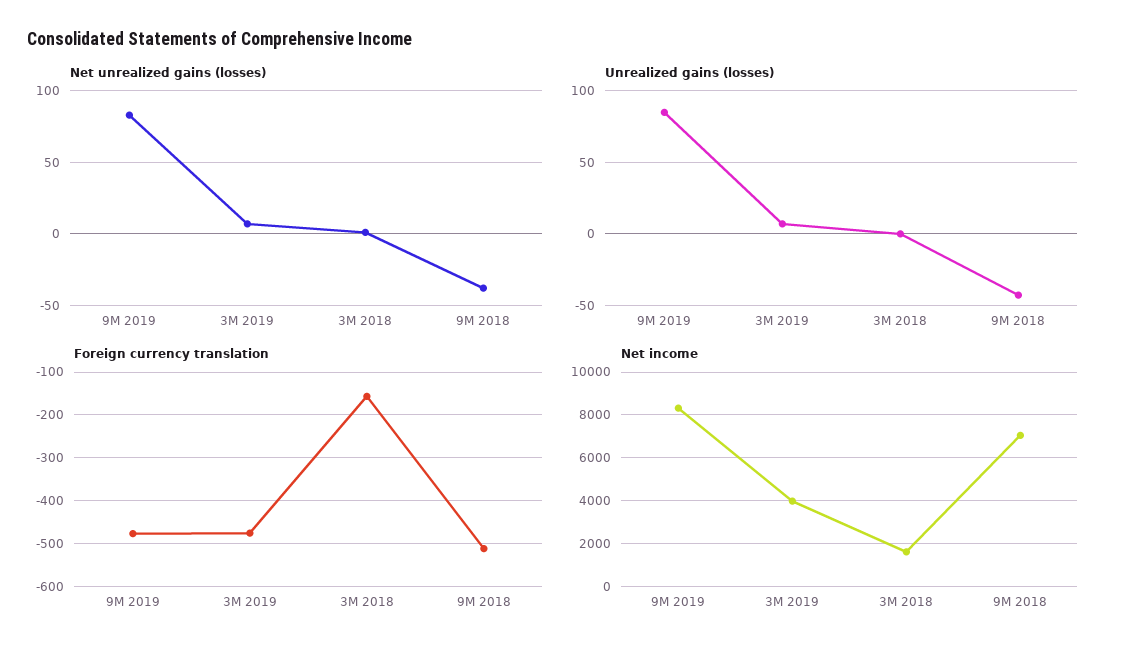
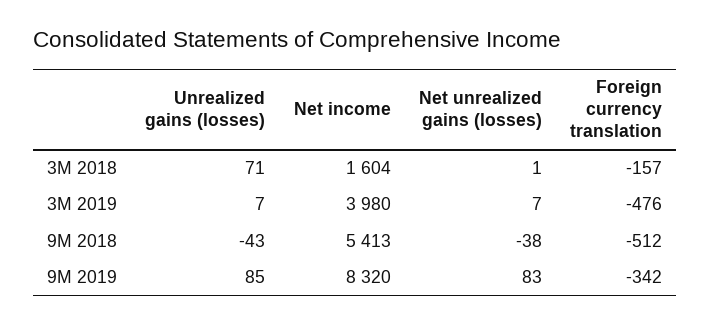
Unrealized gains (losses), 3M 2018: 0 -> 71
Foreign currency translation, 9M 2019: -480 -> -342
Net income, 9M 2018: 7000 -> 5413

